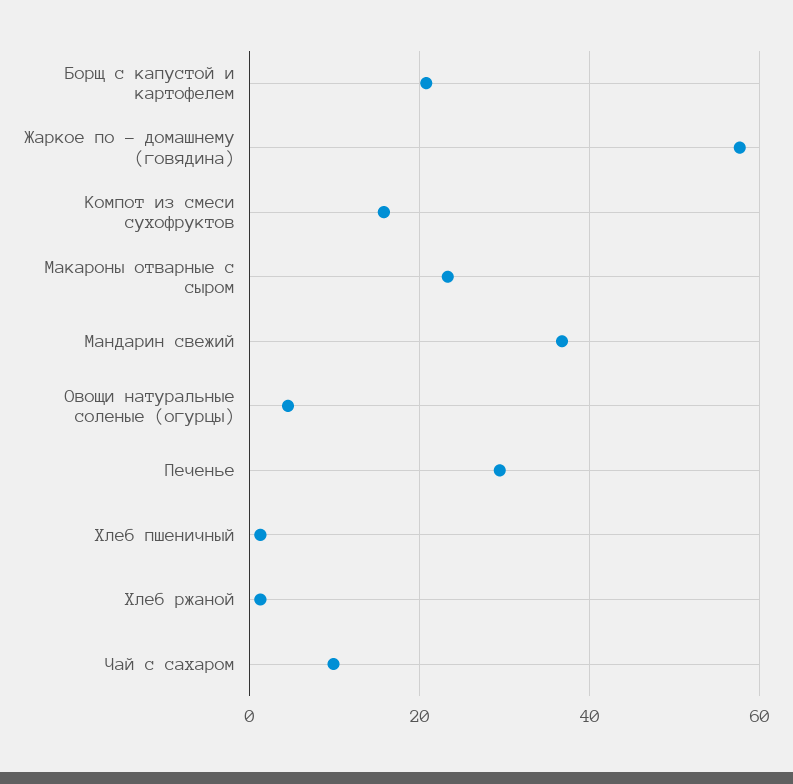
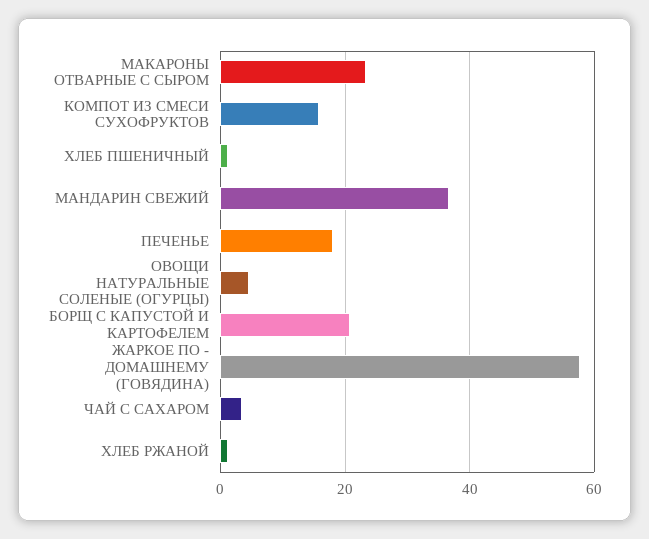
Печенье: 30 -> 18
Чай с сахаром: 10 -> 4

